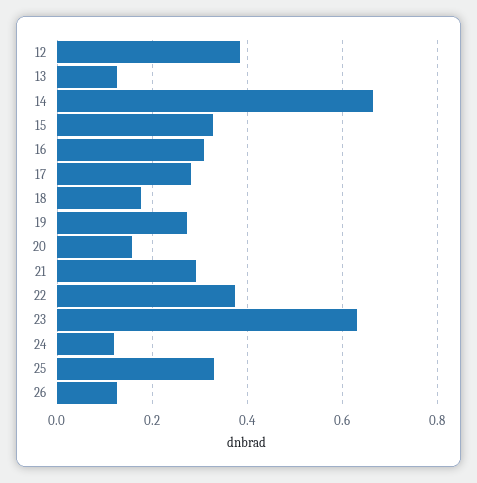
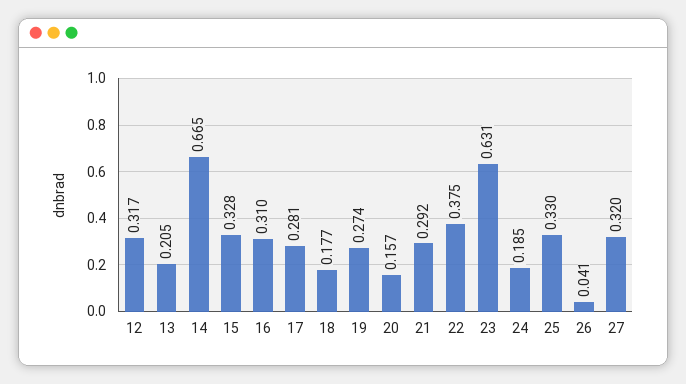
12: 0.38 -> 0.317
13: 0.12 -> 0.205
24: 0.12 -> 0.185
26: 0.12 -> 0.041
27: none -> 0.32

